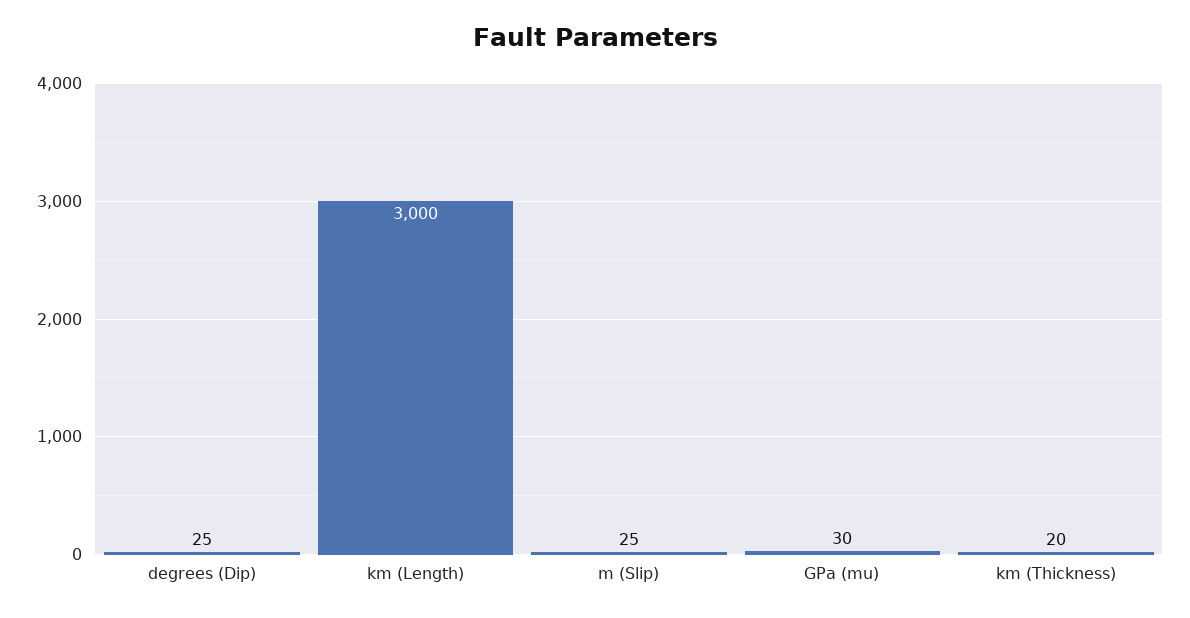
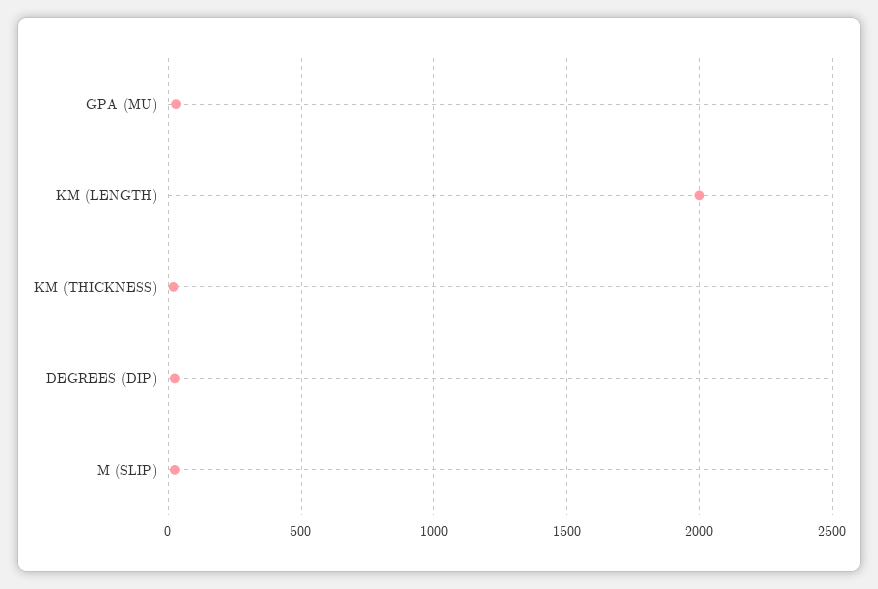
km (Length): 3000 -> 2000

